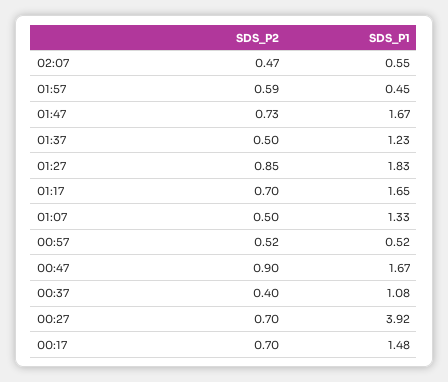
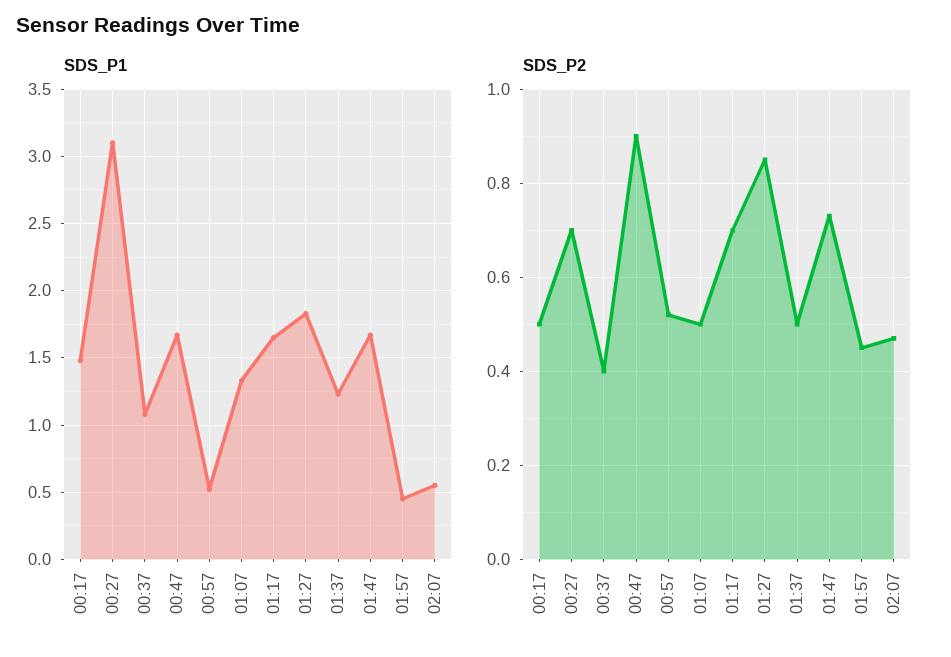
SDS_P2, 01:57: 0.59 -> 0.45
SDS_P1, 00:27: 3.92 -> 3.1
SDS_P2, 00:17: 0.7 -> 0.5

